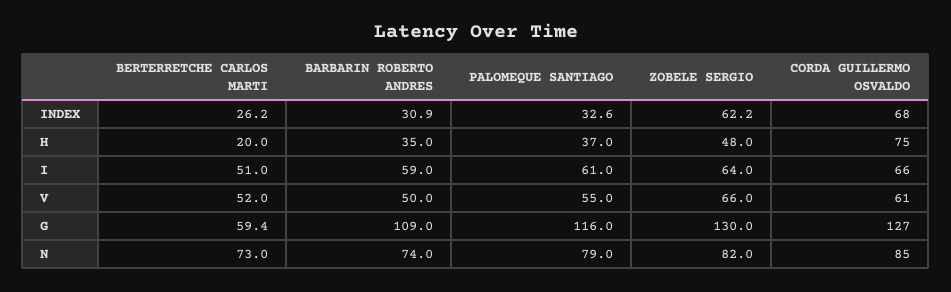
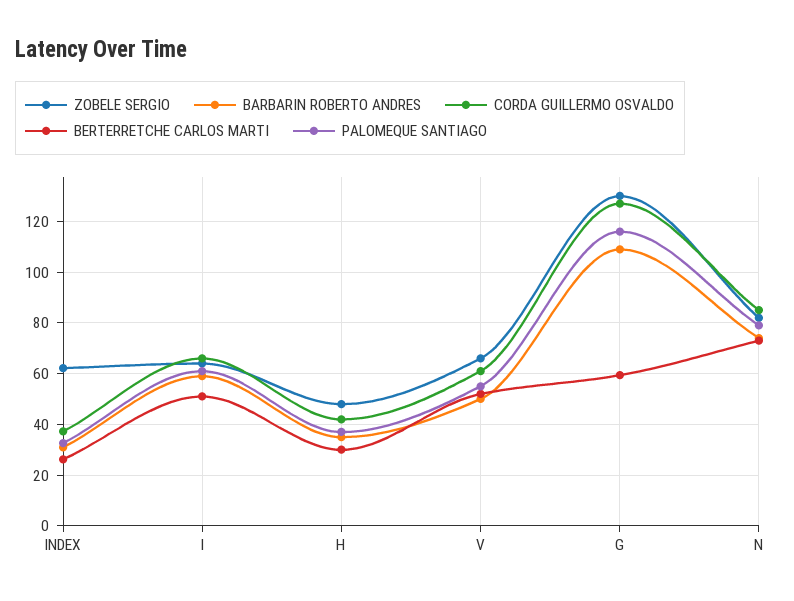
CORDA GUILLERMO OSVALDO, INDEX: 68 -> 37.5
BERTERRETCHE CARLOS MARTI, H: 20 -> 30
CORDA GUILLERMO OSVALDO, H: 75 -> 42.5

